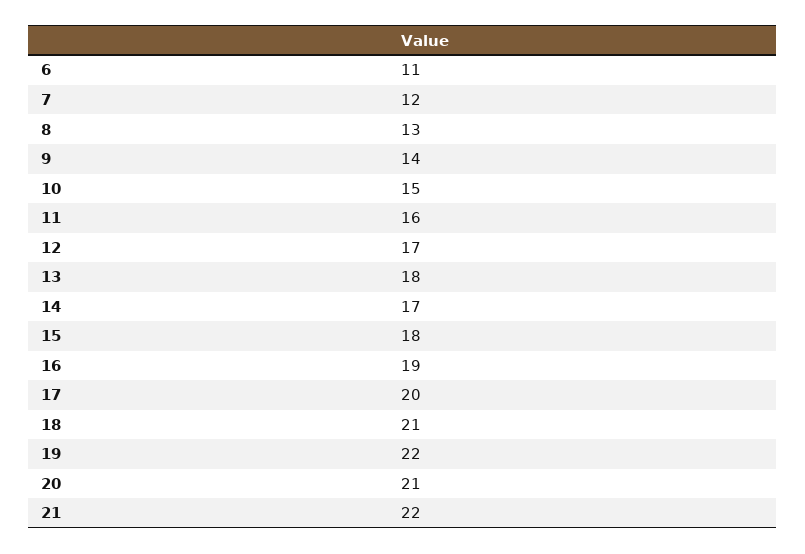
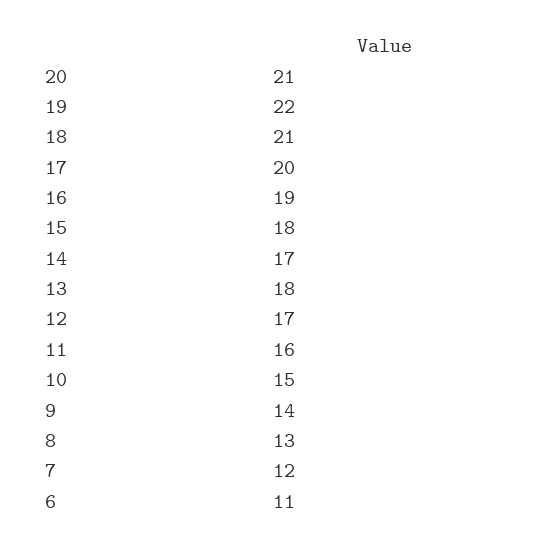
21: 22 -> none

